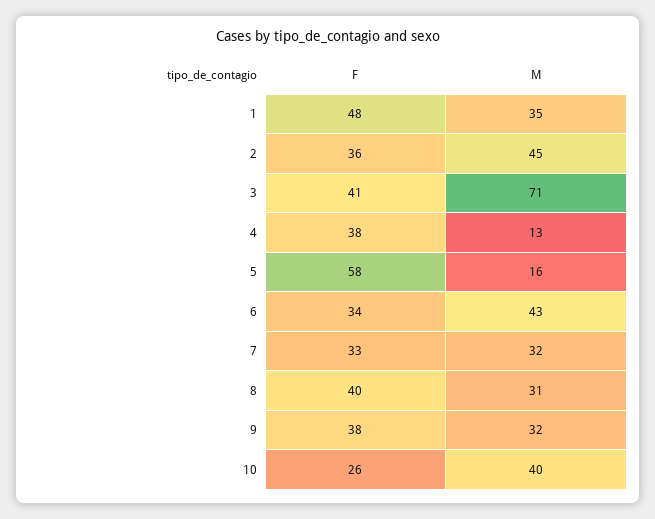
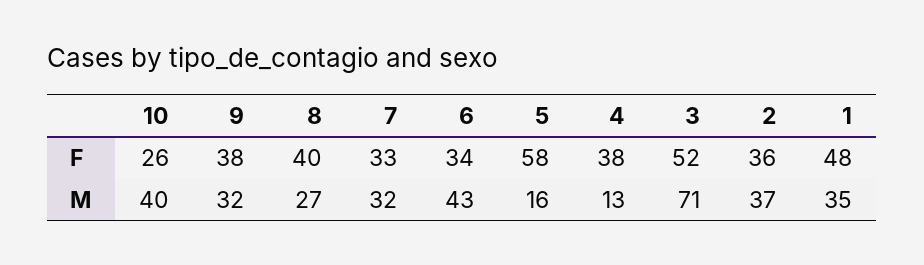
M, 2: 45 -> 37
F, 3: 41 -> 52
M, 8: 31 -> 27

